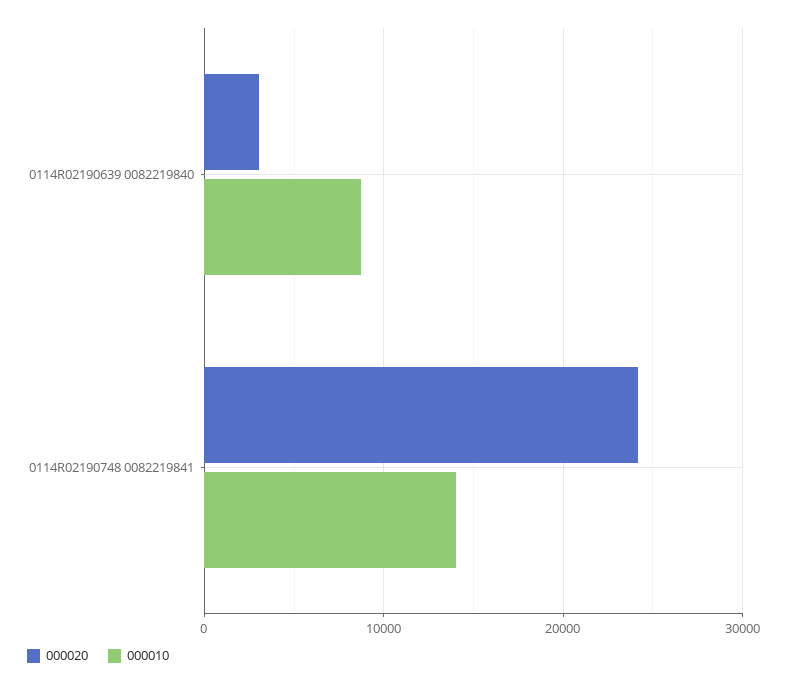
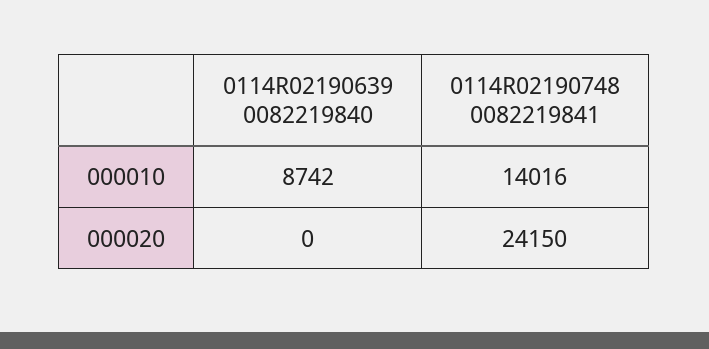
000020, 0114R02190639 0082219840: 3000 -> 0

